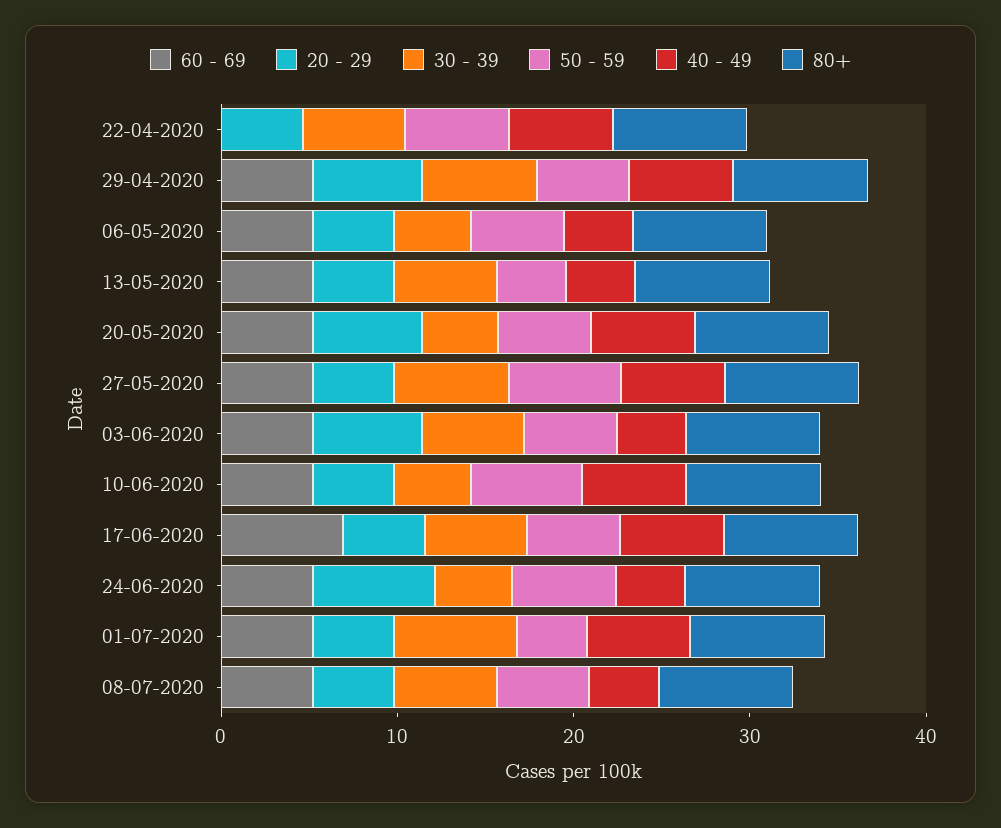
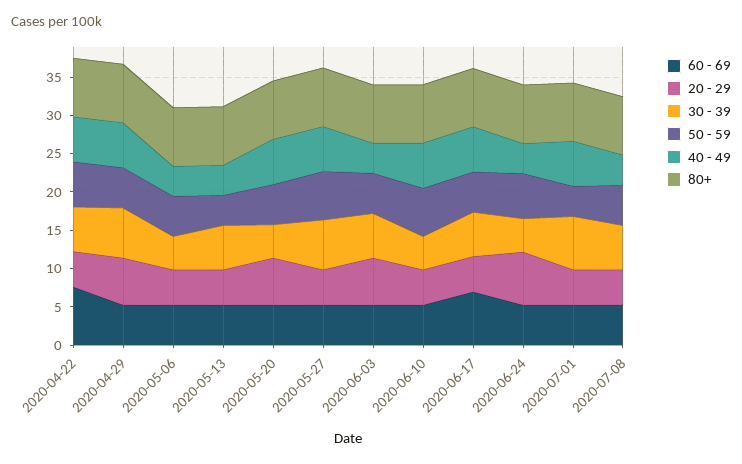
60 - 69, 22-04-2020: 0 -> 7.5

